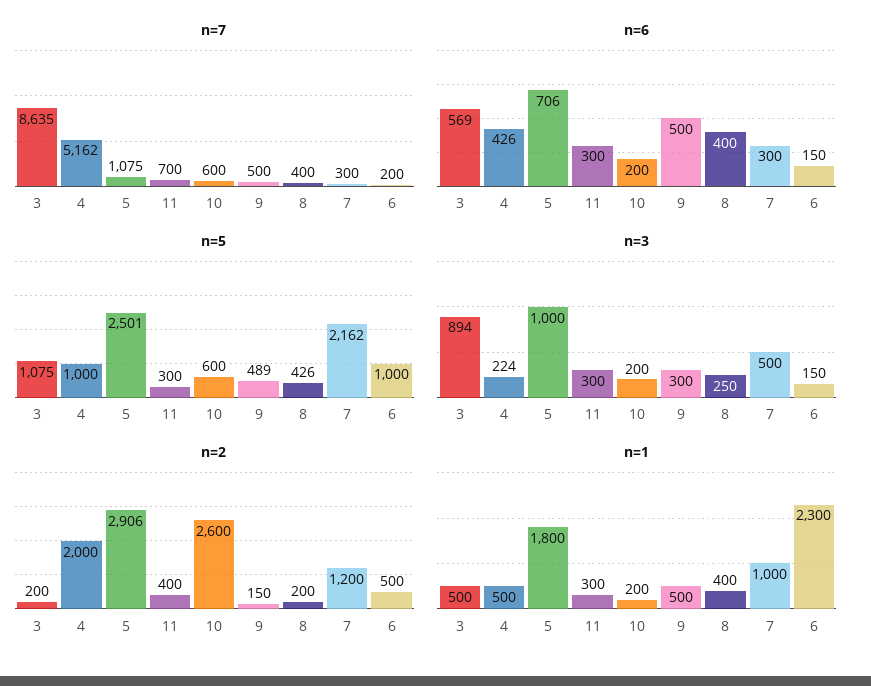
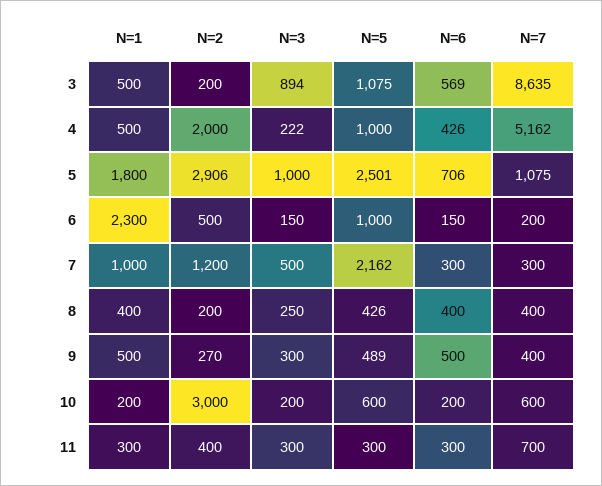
n=7, 9: 500 -> 400
n=3, 4: 224 -> 222
n=2, 10: 2600 -> 3000
n=2, 9: 150 -> 270

